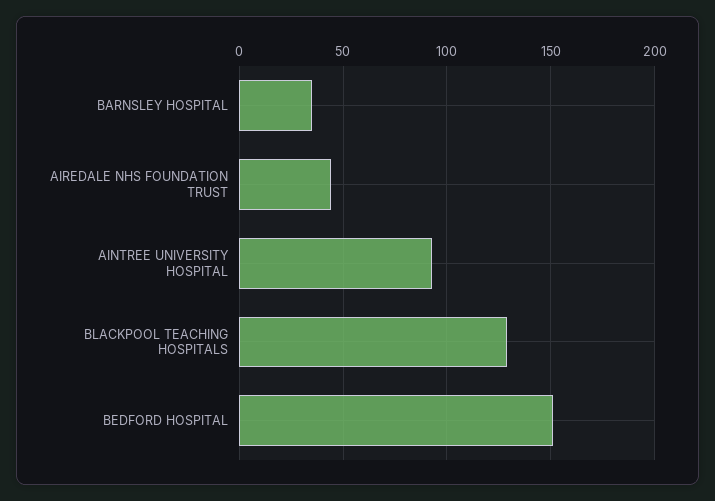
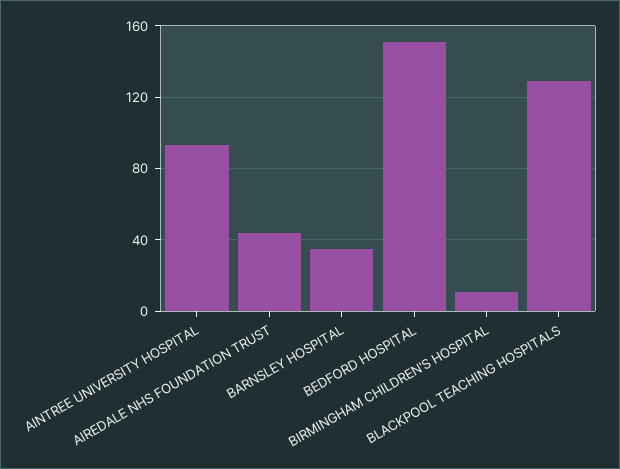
BIRMINGHAM CHILDREN'S HOSPITAL: none -> 10

